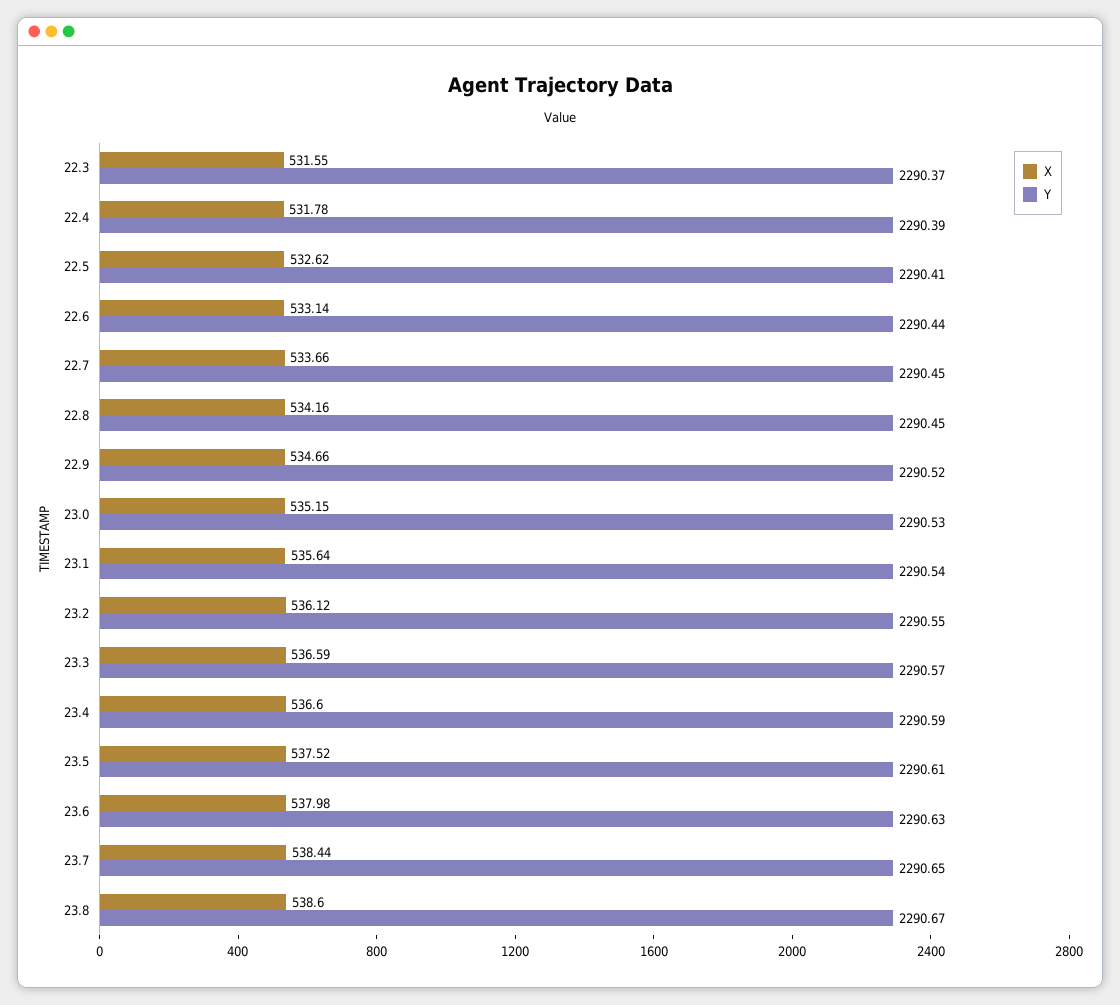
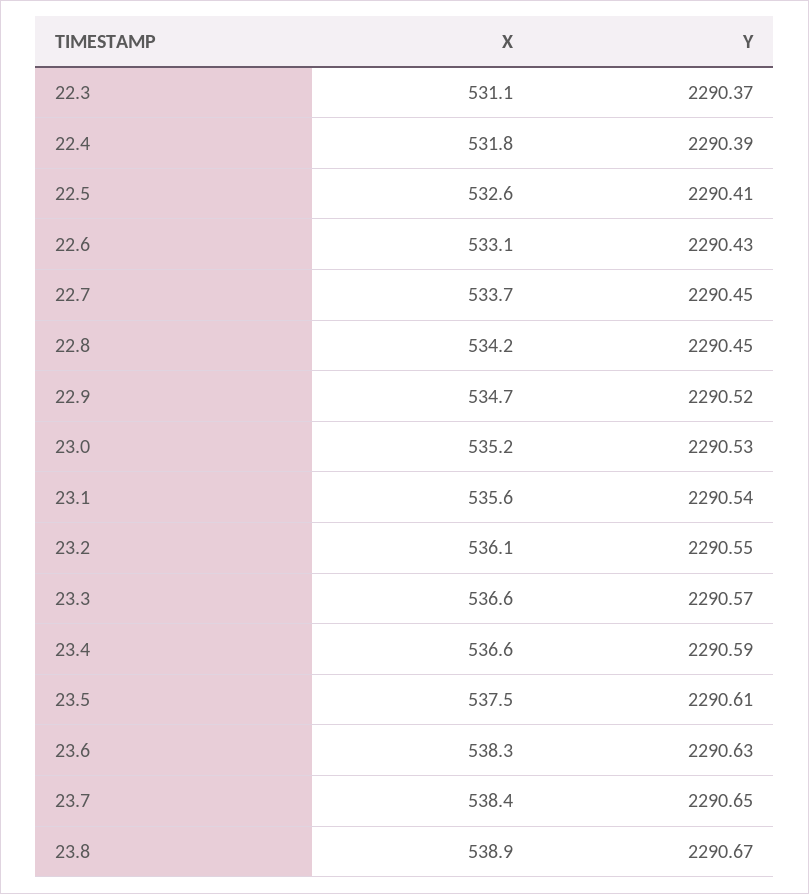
X, 22.3: 531.55 -> 531.1
Y, 22.6: 2290.44 -> 2290.43
X, 23.6: 537.98 -> 538.3
X, 23.8: 538.6 -> 538.9

